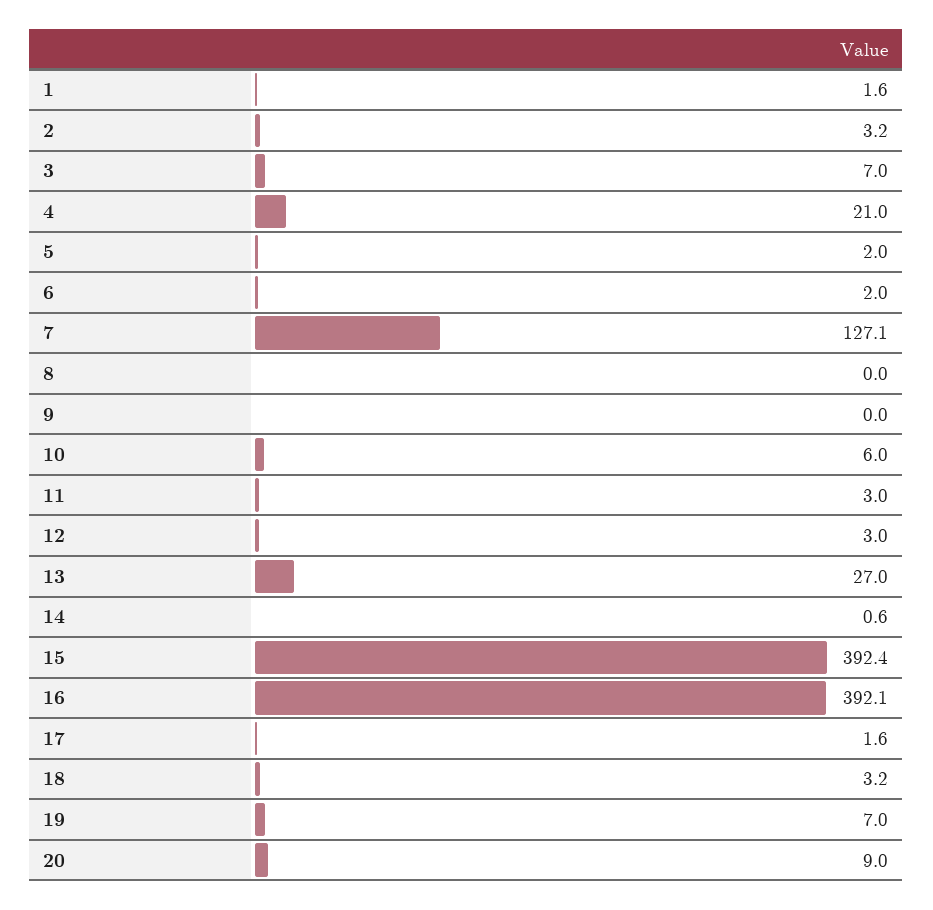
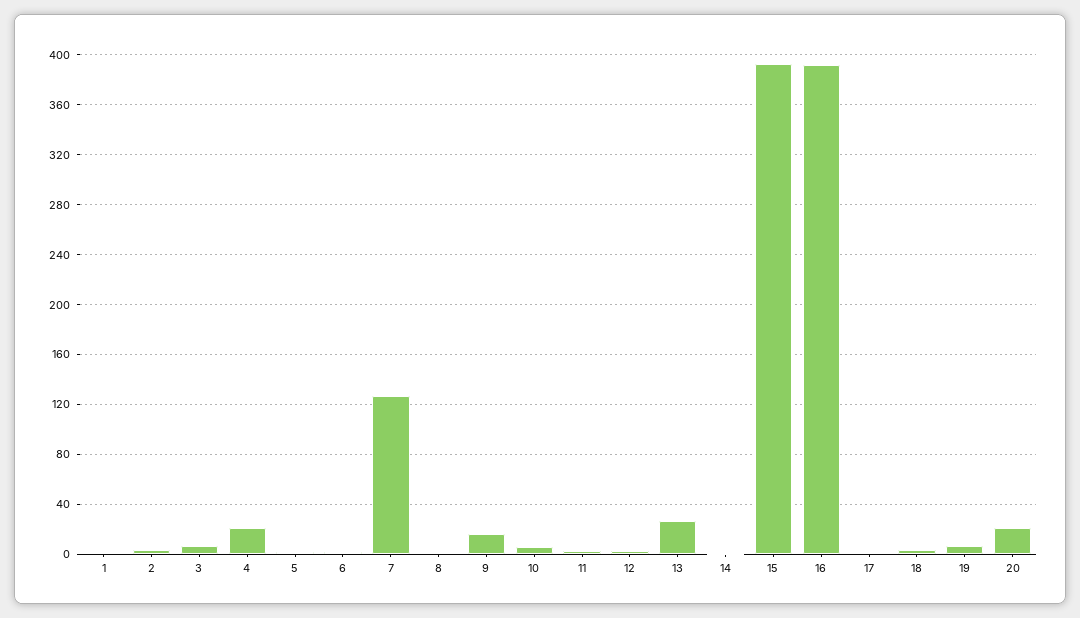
9: 0 -> 15
20: 9 -> 20

